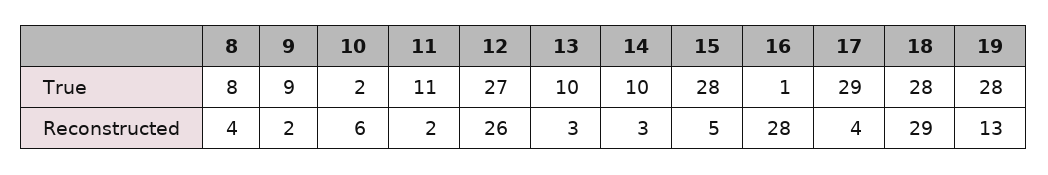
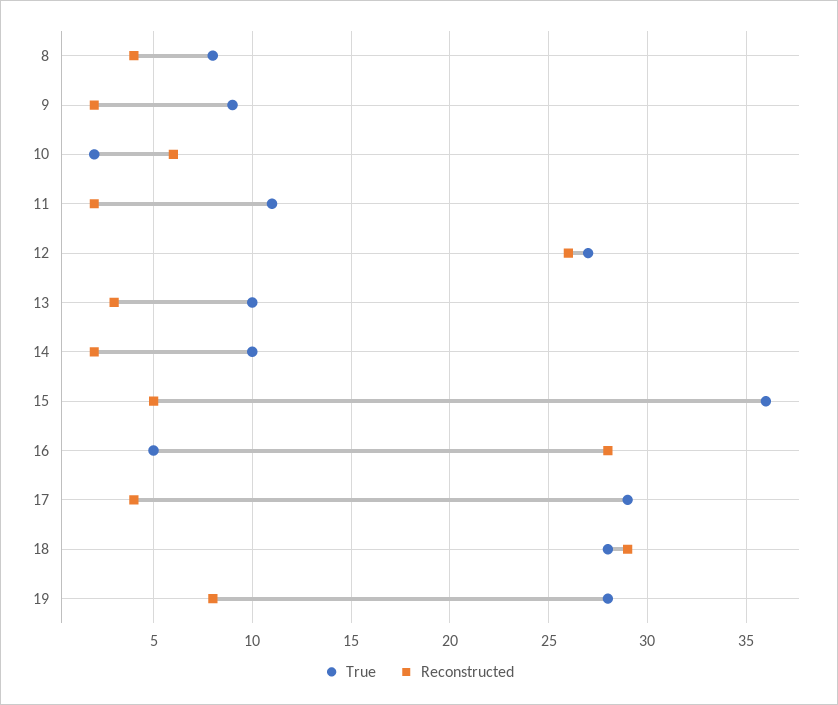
True, 15: 28 -> 36
True, 16: 1 -> 5
Reconstructed, 14: 3 -> 2
Reconstructed, 19: 13 -> 8

